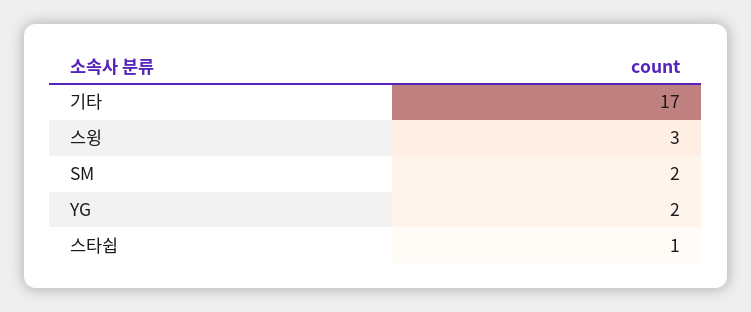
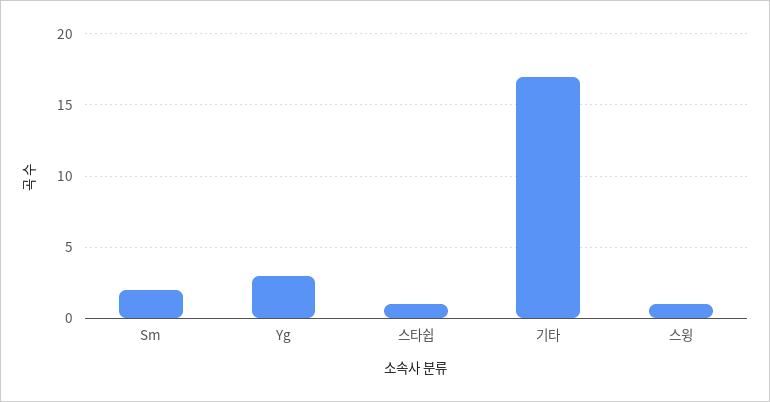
스윙: 3 -> 1
YG: 2 -> 3

